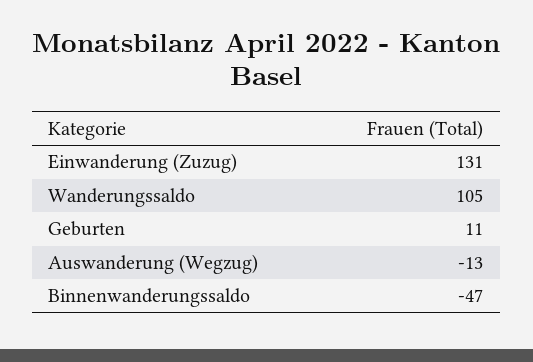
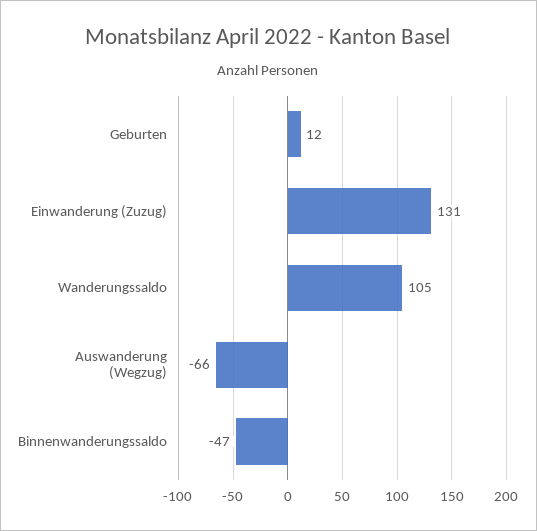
Geburten: 11 -> 12
Auswanderung (Wegzug): -13 -> -66

